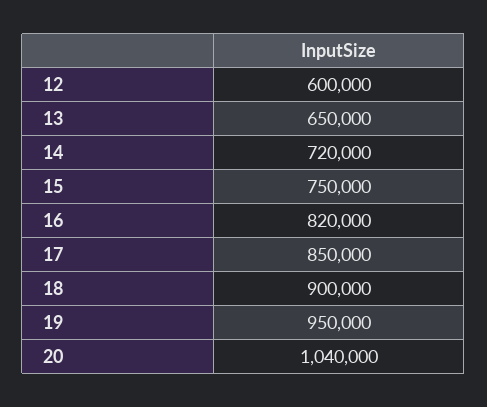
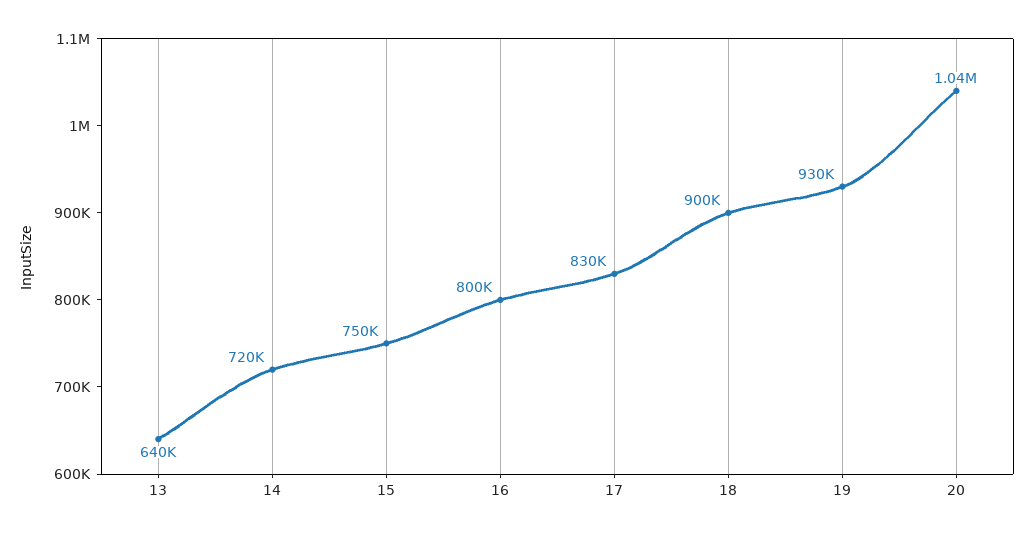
12: 600000 -> none
13: 650000 -> 640000
16: 820000 -> 800000
17: 850000 -> 830000
19: 950000 -> 930000

